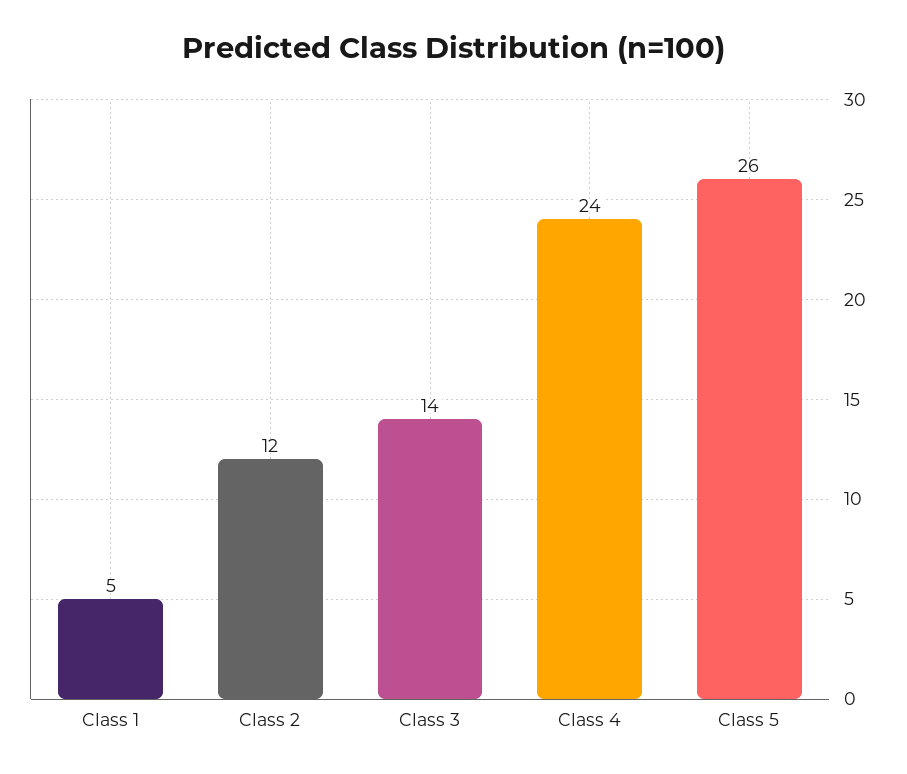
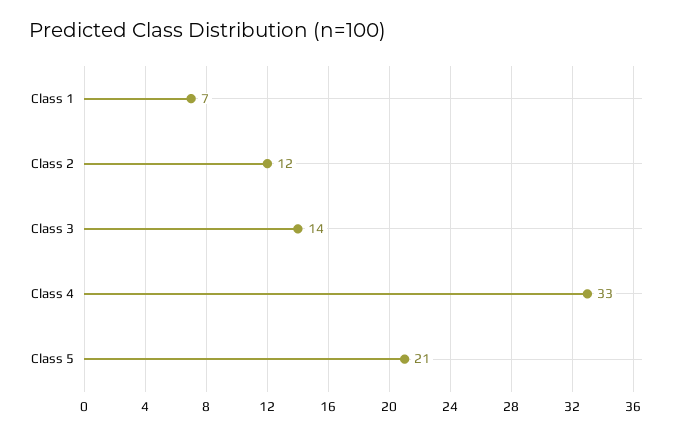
Class 1: 5 -> 7
Class 4: 24 -> 33
Class 5: 26 -> 21

